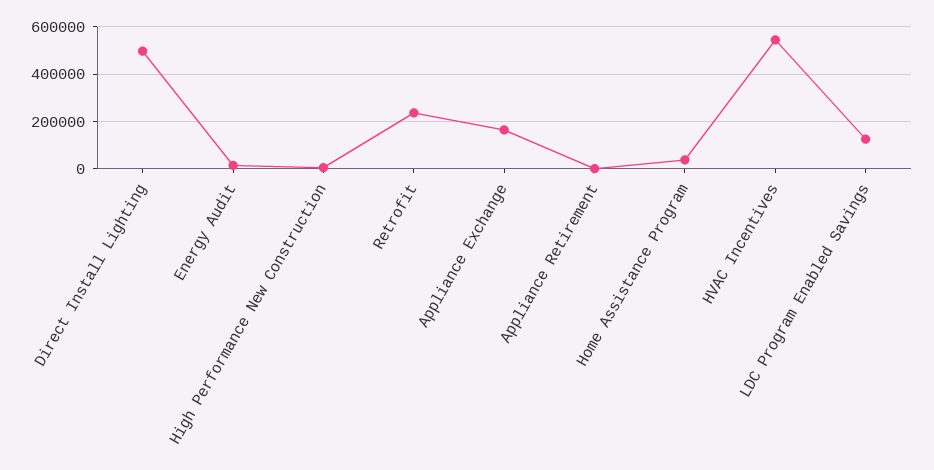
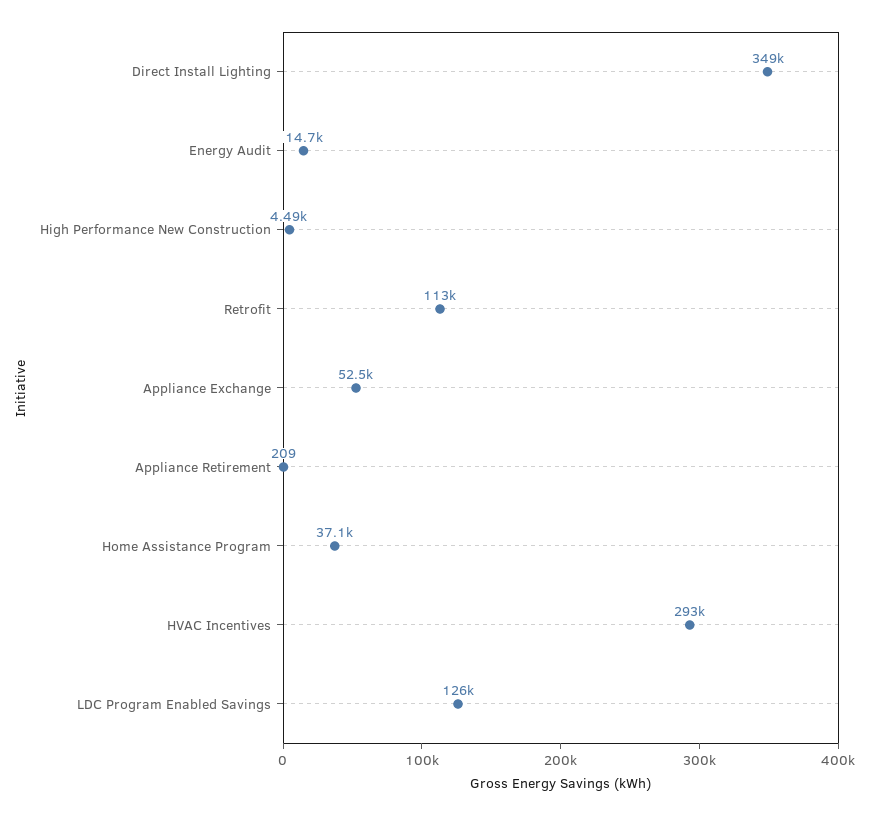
Direct Install Lighting: 500000 -> 349000
Retrofit: 250000 -> 113000
Appliance Exchange: 150000 -> 52500
HVAC Incentives: 550000 -> 293000

